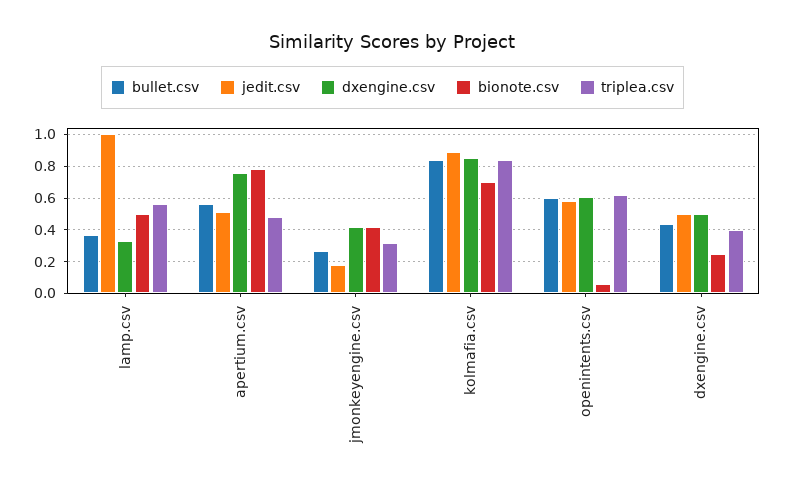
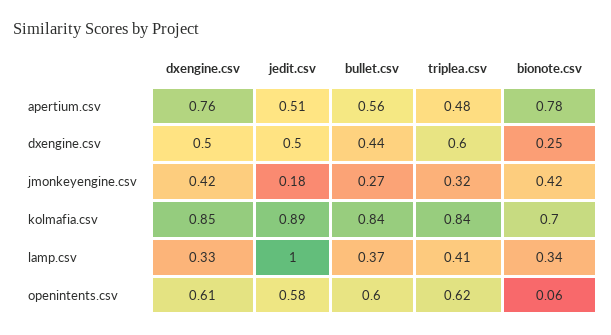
bionote.csv, lamp.csv: 0.5 -> 0.34
triplea.csv, lamp.csv: 0.55 -> 0.41
triplea.csv, dxengine.csv: 0.4 -> 0.6

